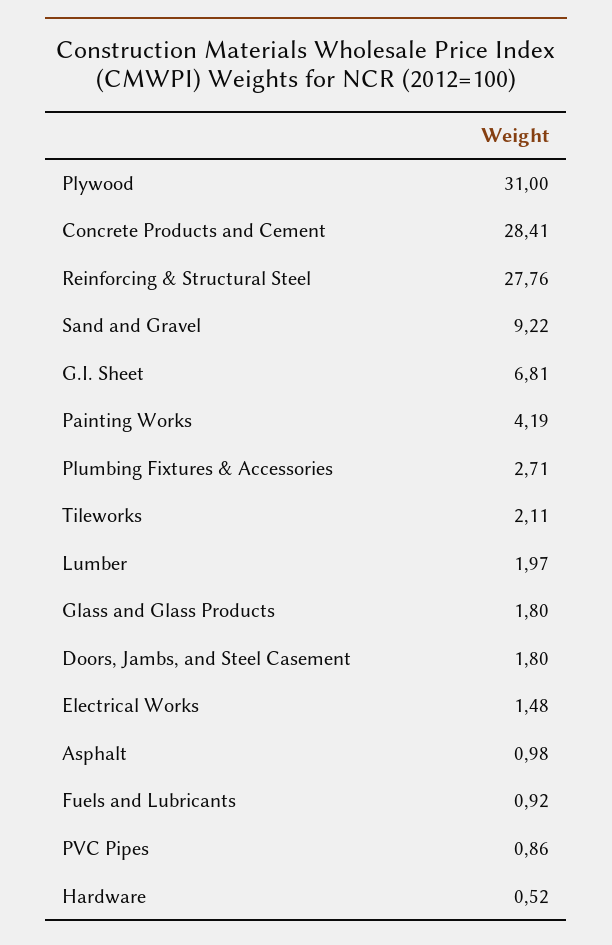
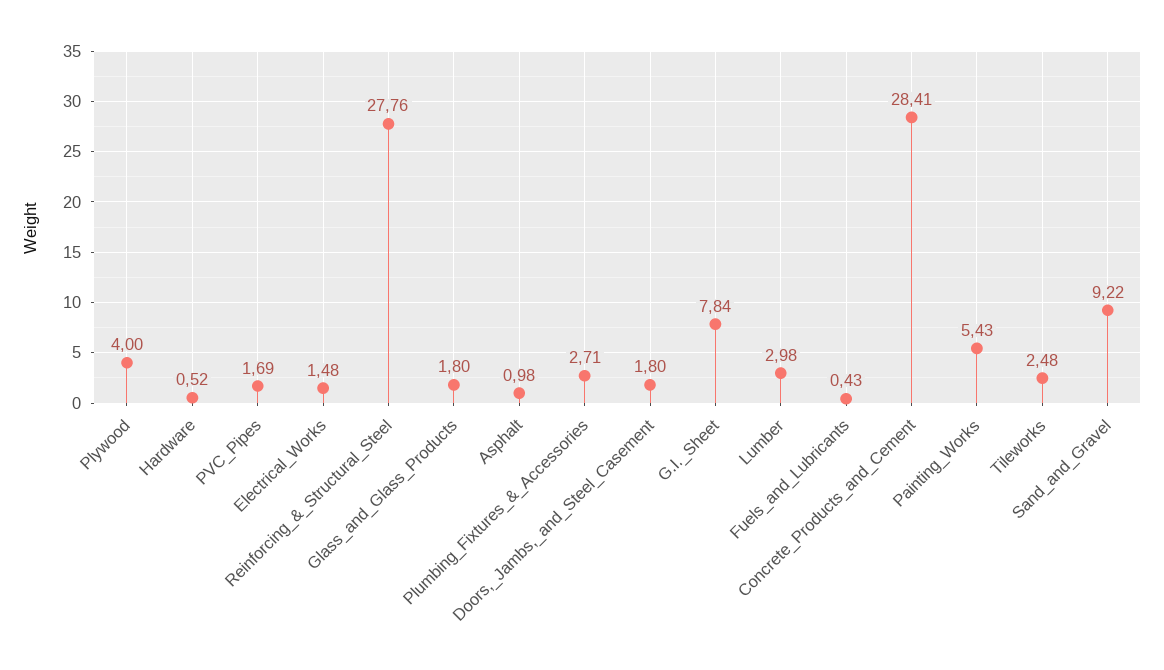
Plywood: 31 -> 4
G.I. Sheet: 6.81 -> 7.84
Painting Works: 4.19 -> 5.43
Tileworks: 2.11 -> 2.48
Lumber: 1.97 -> 2.98
Fuels and Lubricants: 0.92 -> 0.43
PVC Pipes: 0.86 -> 1.69

